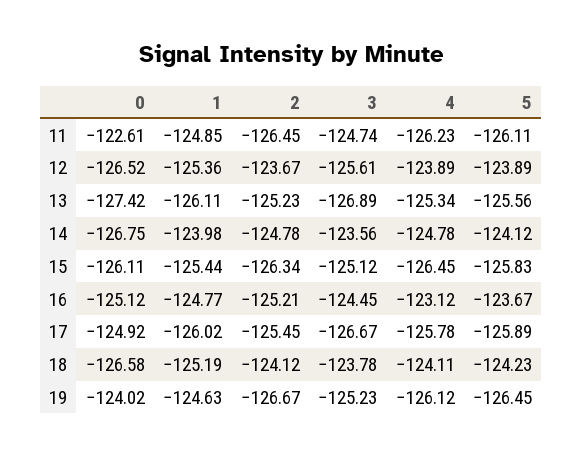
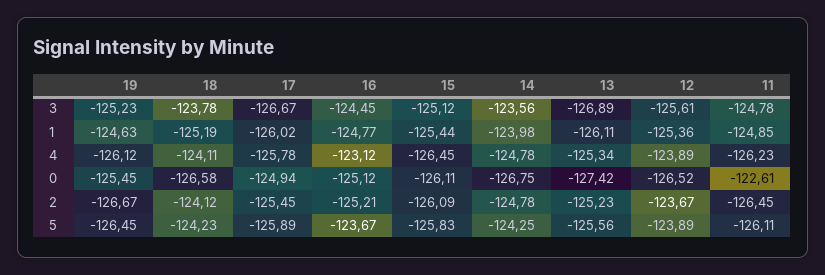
3, 11: -124.74 -> -124.78
5, 14: -124.12 -> -124.25
2, 15: -126.34 -> -126.09
0, 17: -124.92 -> -124.94
0, 19: -124.02 -> -125.45

